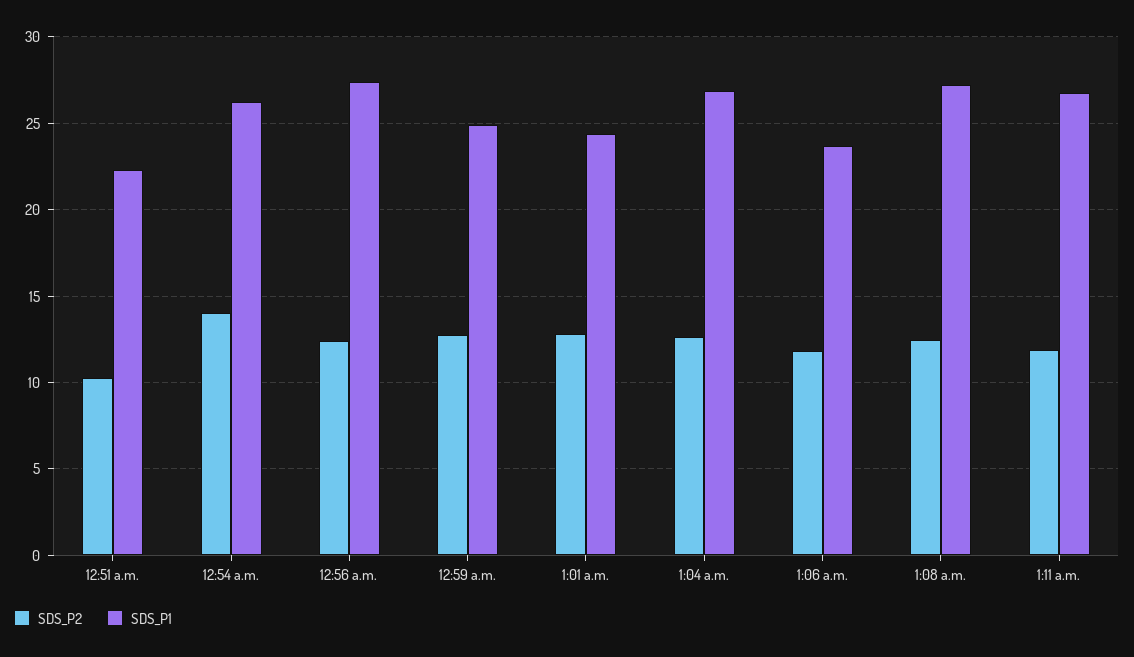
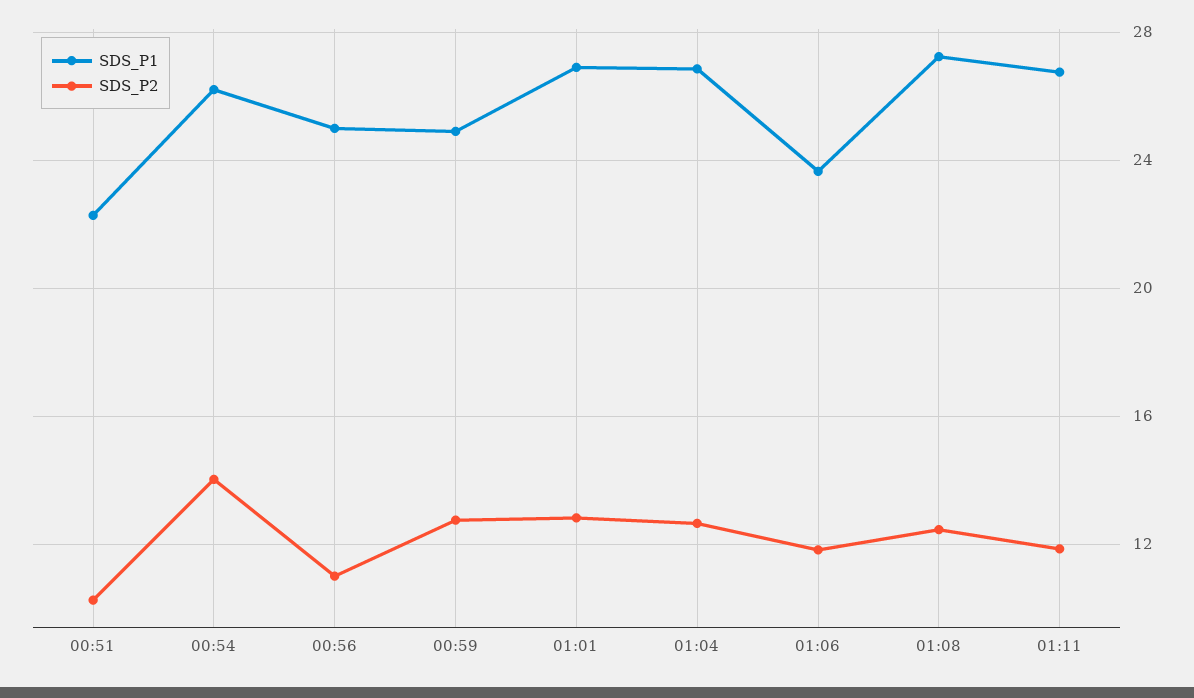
SDS_P2, 12:56 a.m.: 12.5 -> 11
SDS_P1, 12:56 a.m.: 27.5 -> 25
SDS_P1, 1:01 a.m.: 24.5 -> 27

